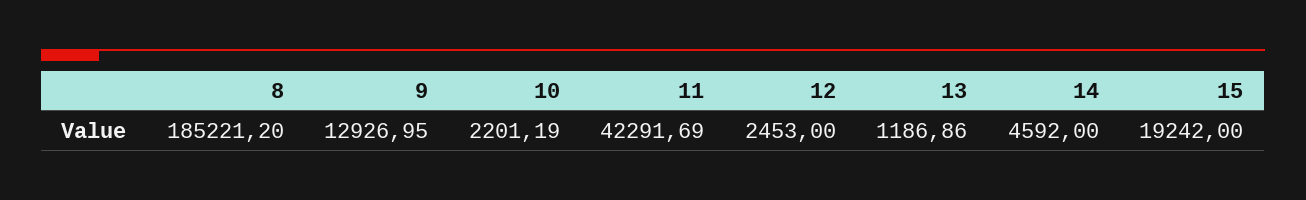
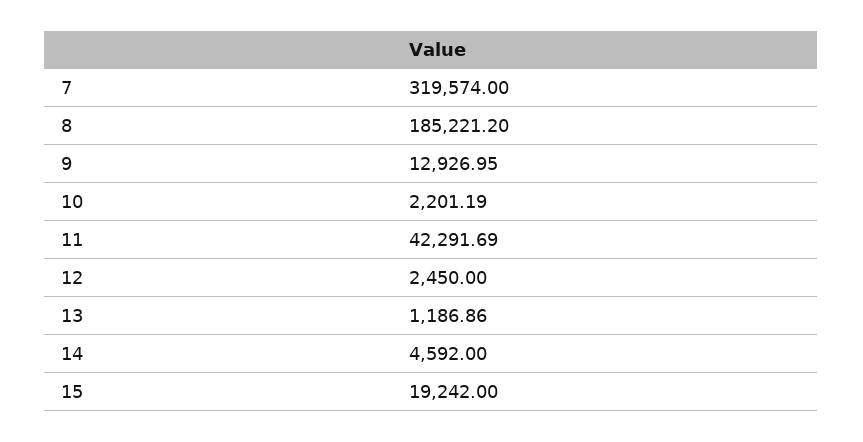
12: 2453 -> 2450
7: none -> 319574

